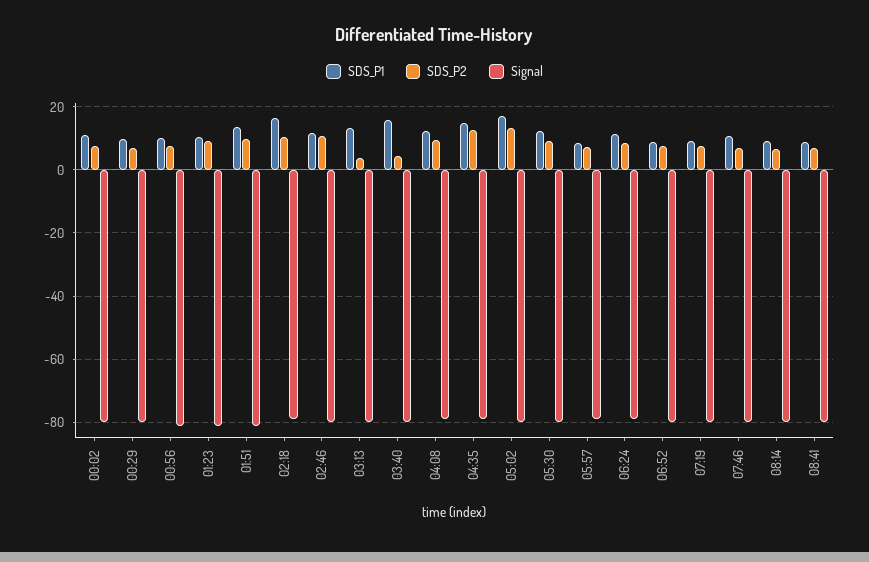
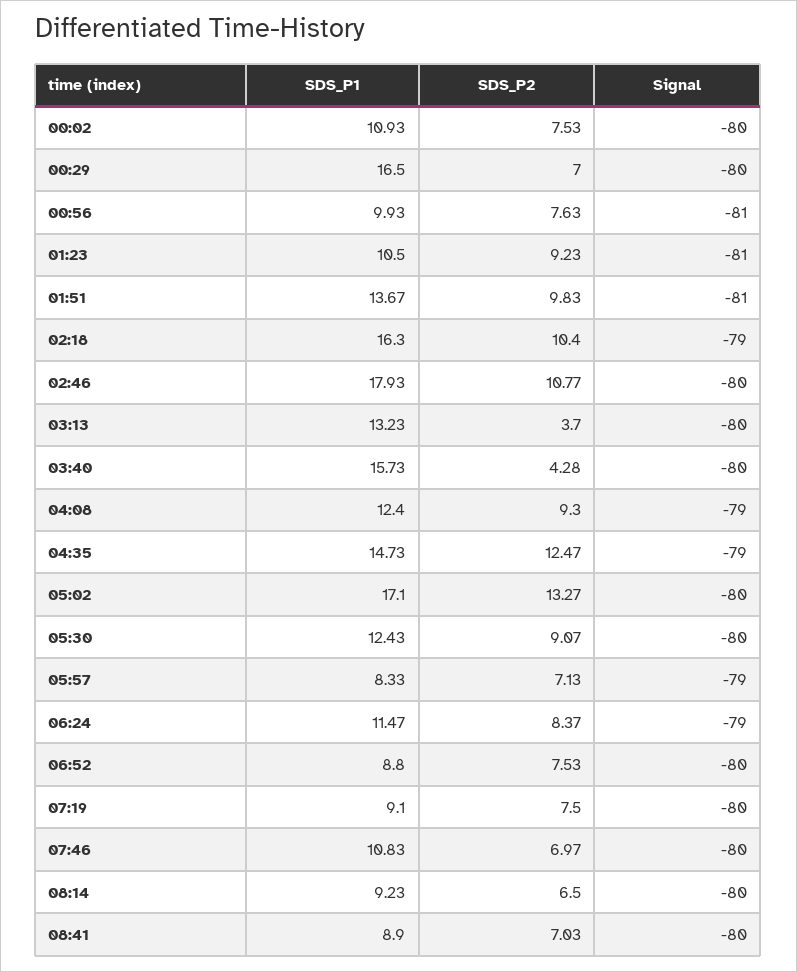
SDS_P1, 00:29: 10 -> 16.5
SDS_P1, 02:46: 12 -> 17.93

